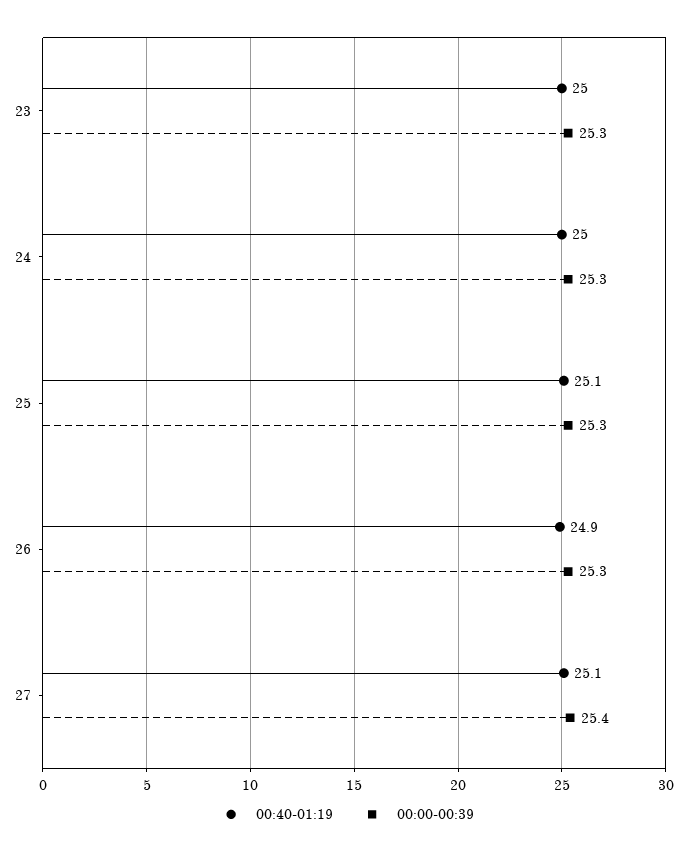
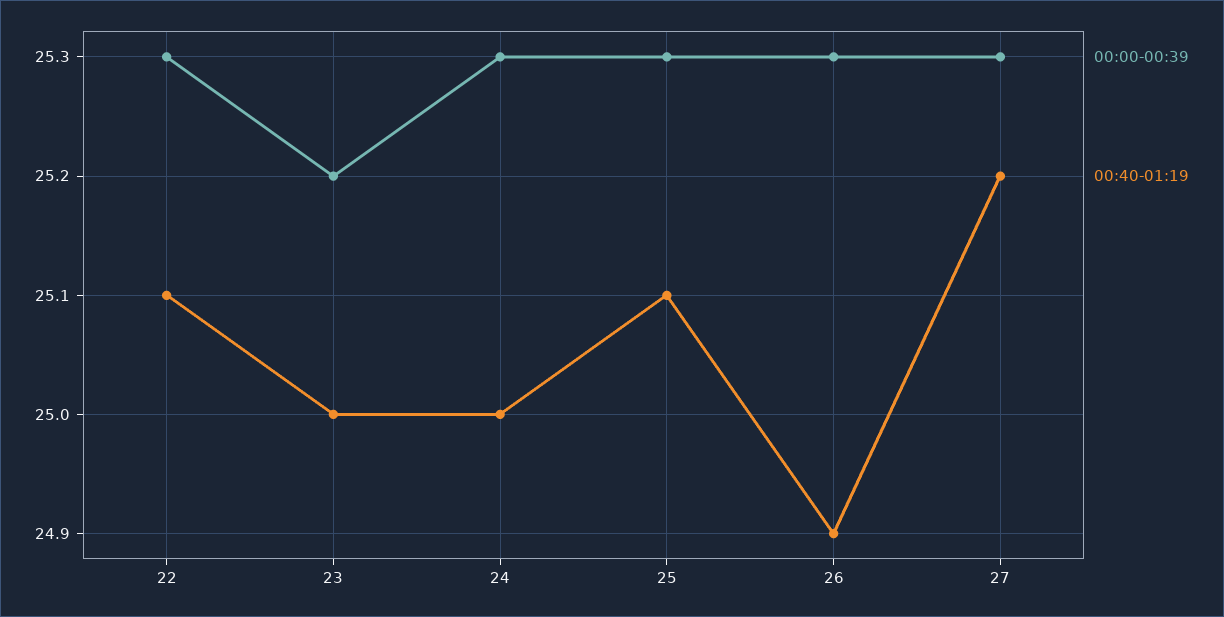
00:00-00:39, 23: 25.3 -> 25.2
00:40-01:19, 27: 25.1 -> 25.2
00:00-00:39, 27: 25.4 -> 25.3
00:00-00:39, 22: none -> 25.3
00:40-01:19, 22: none -> 25.1

